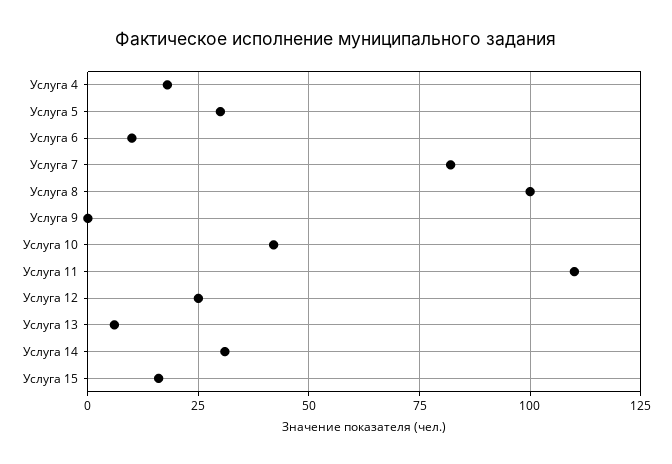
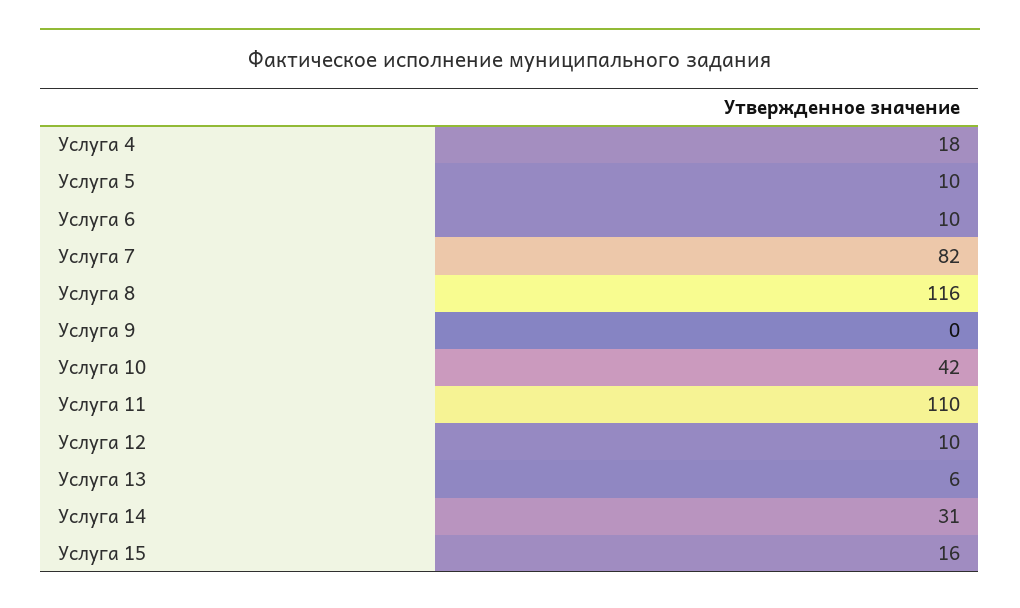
Услуга 5: 30 -> 10
Услуга 8: 100 -> 116
Услуга 12: 25 -> 10

